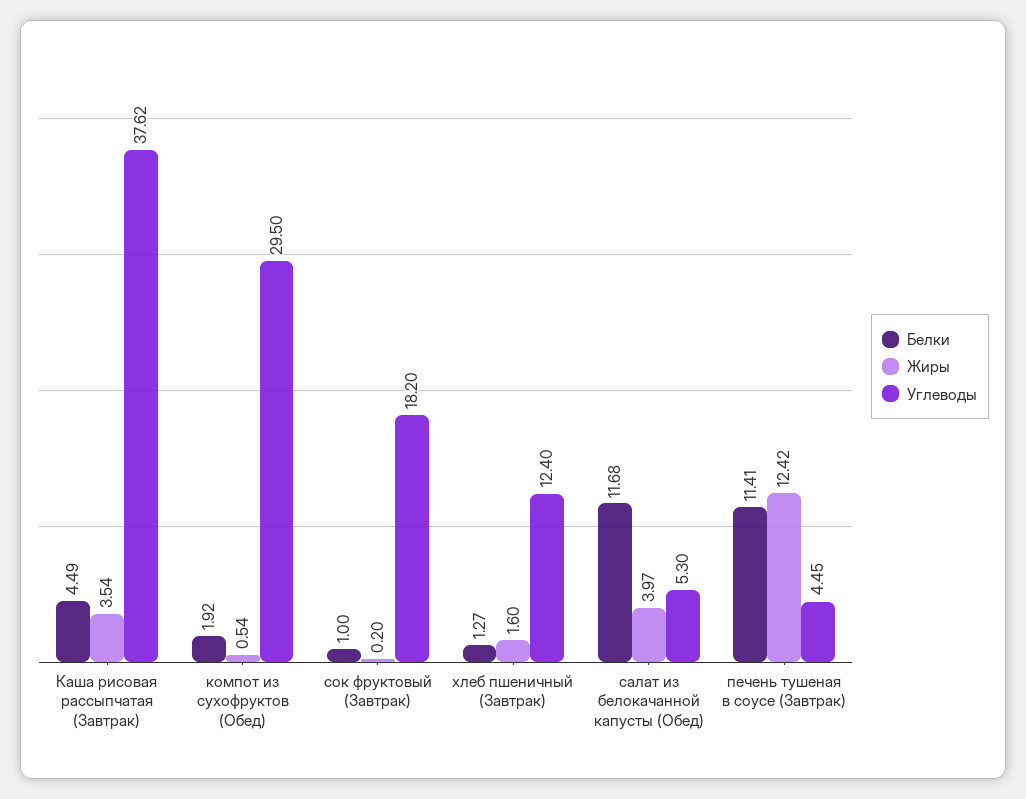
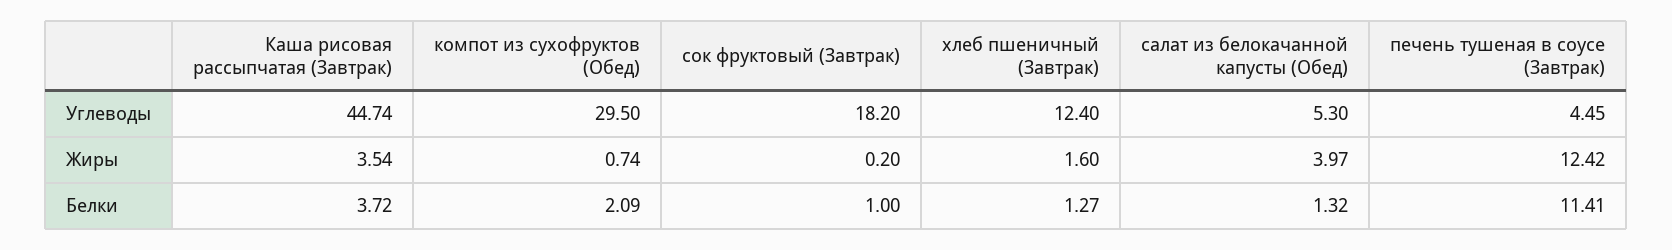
Белки, Каша рисовая рассыпчатая (Завтрак): 4.49 -> 3.72
Углеводы, Каша рисовая рассыпчатая (Завтрак): 37.62 -> 44.74
Белки, компот из сухофруктов (Обед): 1.92 -> 2.09
Жиры, компот из сухофруктов (Обед): 0.54 -> 0.74
Белки, салат из белокачанной капусты (Обед): 11.68 -> 1.32

